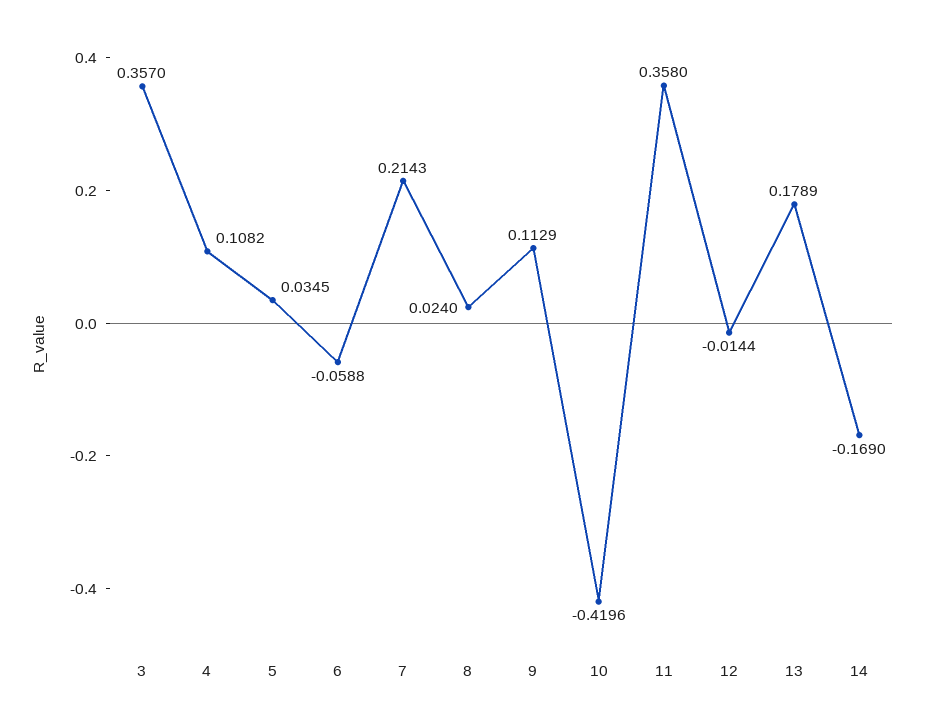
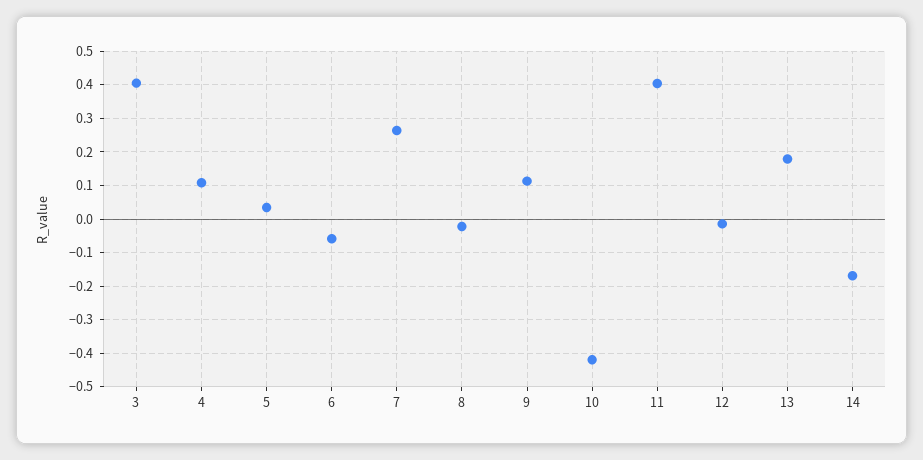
3: 0.357 -> 0.4
7: 0.2143 -> 0.26
8: 0.024 -> -0.02
11: 0.358 -> 0.4

